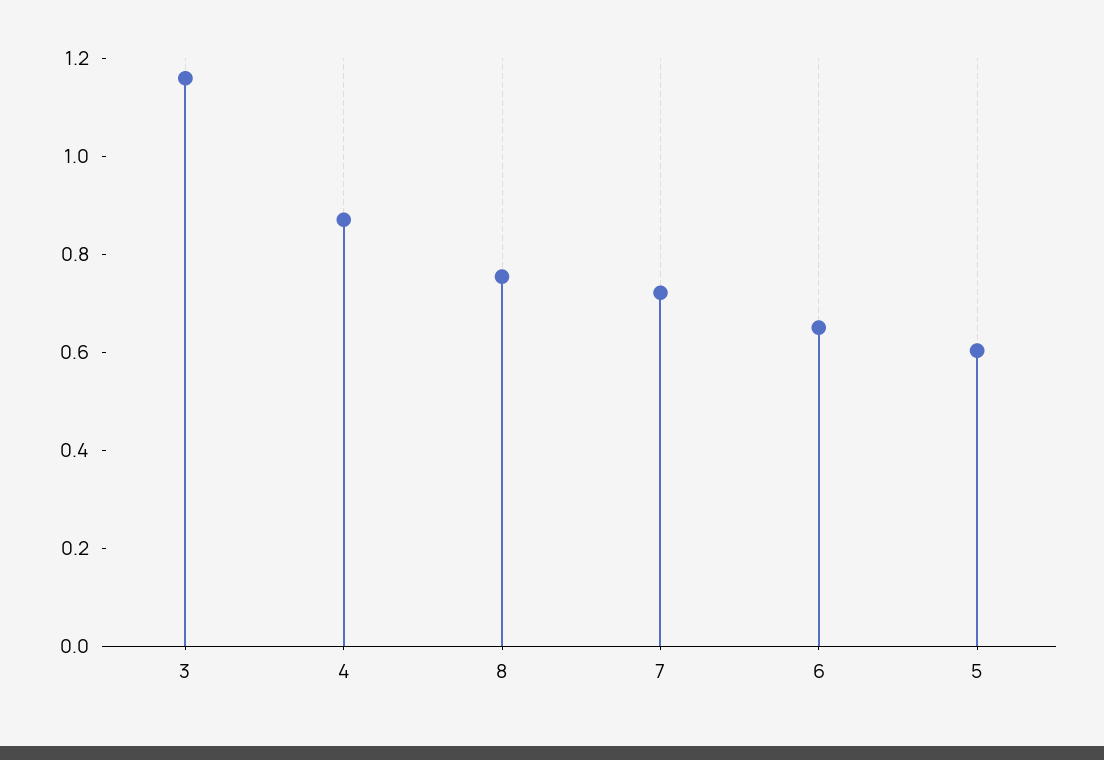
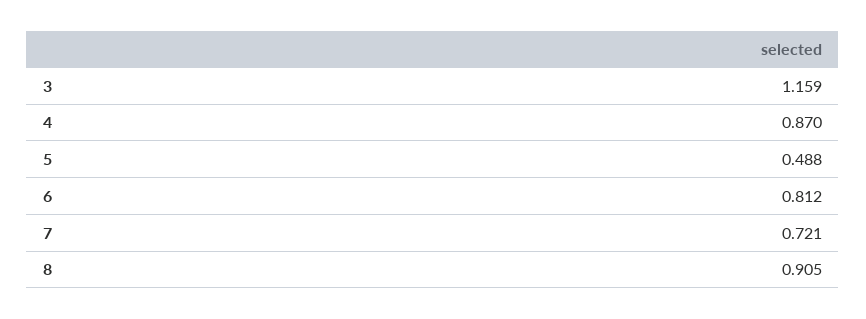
8: 0.75 -> 0.905
6: 0.65 -> 0.812
5: 0.6 -> 0.488

